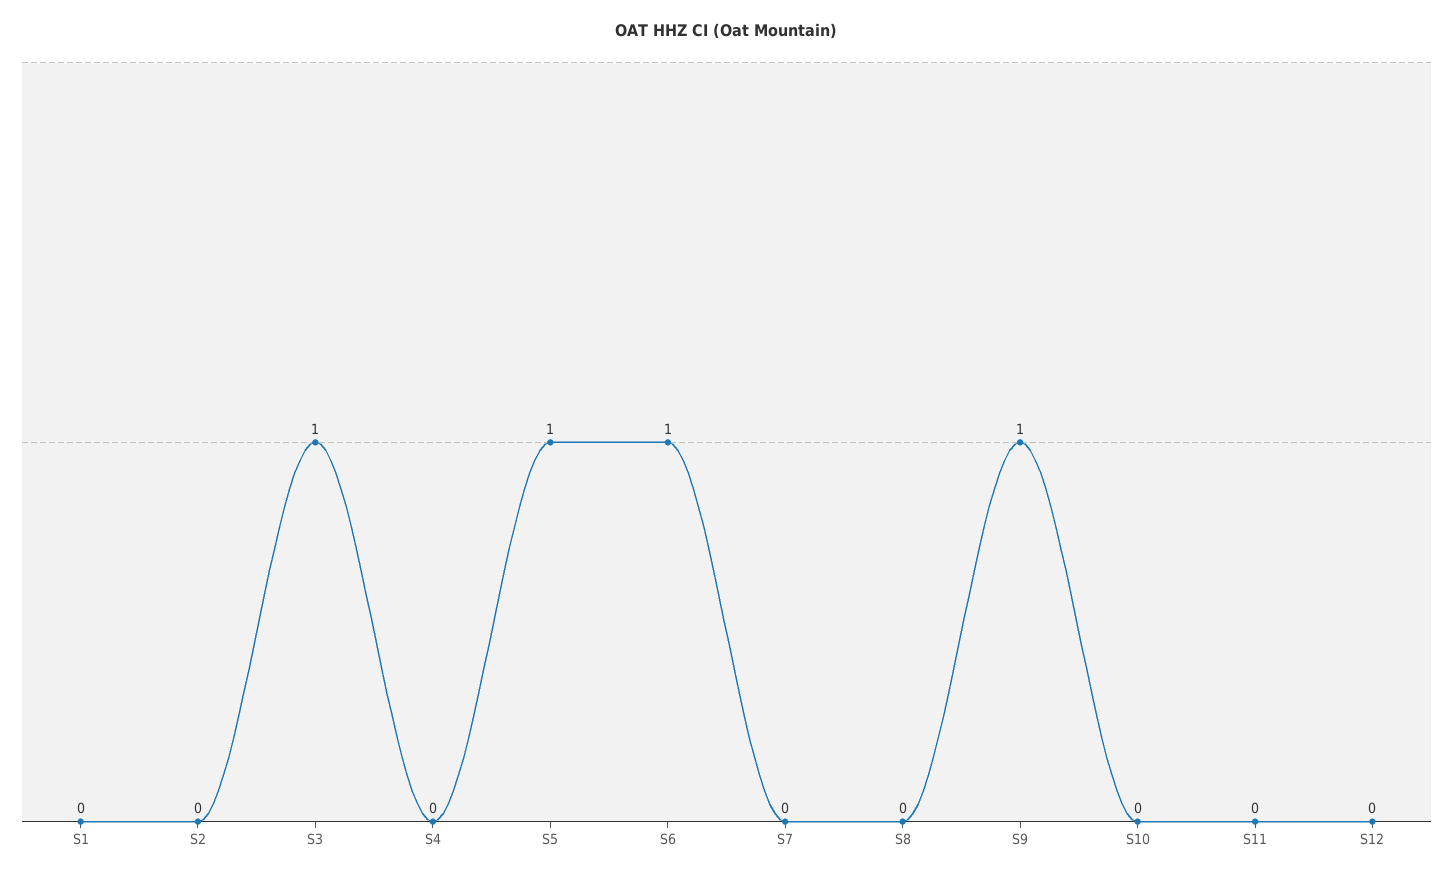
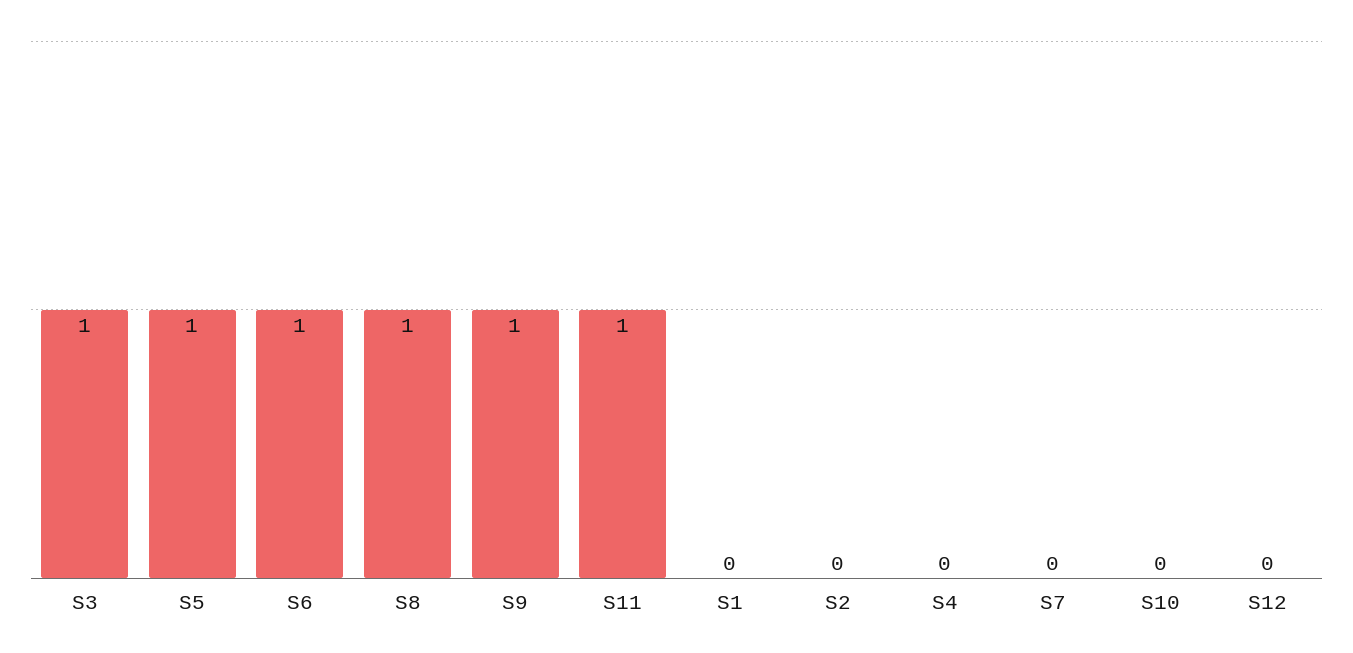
S8: 0 -> 1
S11: 0 -> 1

